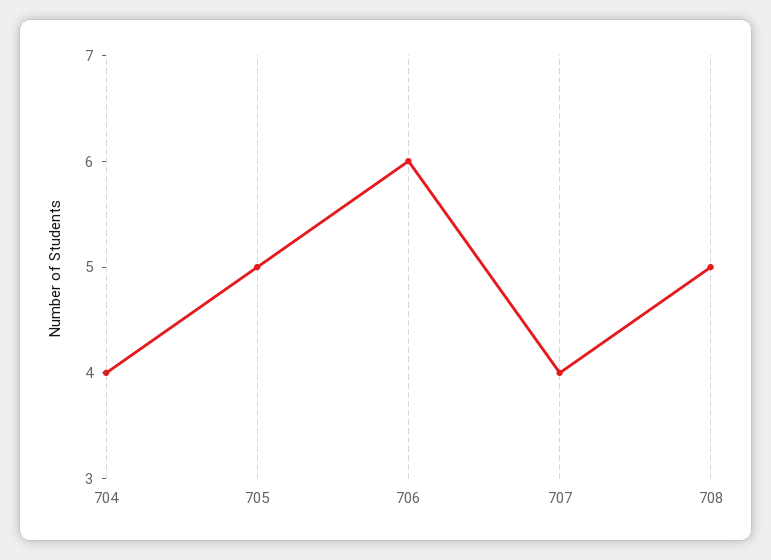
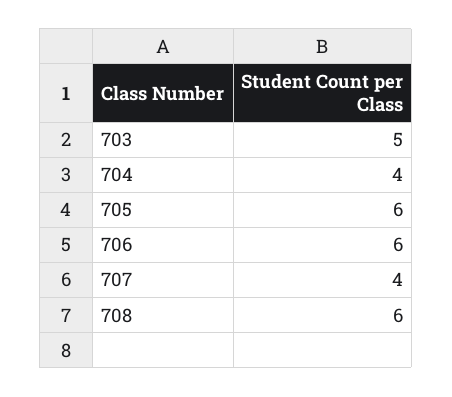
705: 5 -> 6
708: 5 -> 6
703: none -> 5

